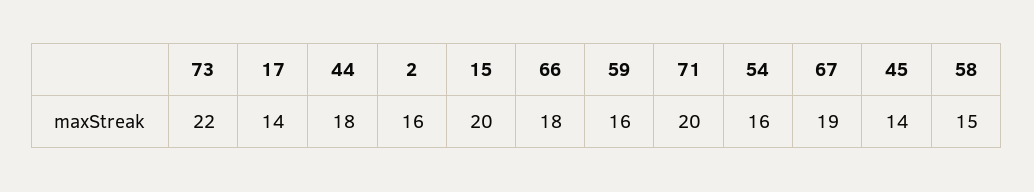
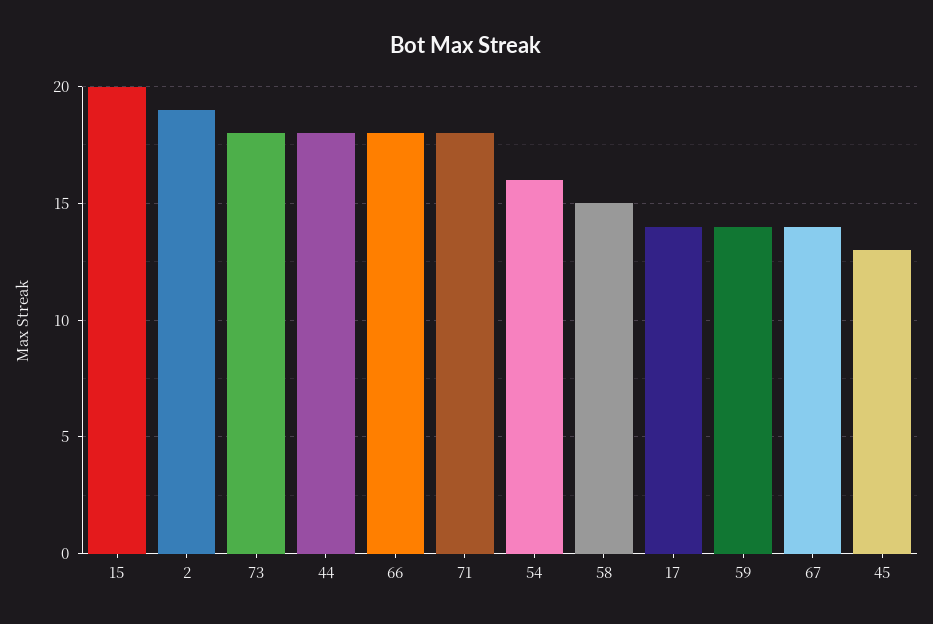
73: 22 -> 18
2: 16 -> 19
59: 16 -> 14
71: 20 -> 18
67: 19 -> 14
45: 14 -> 13

